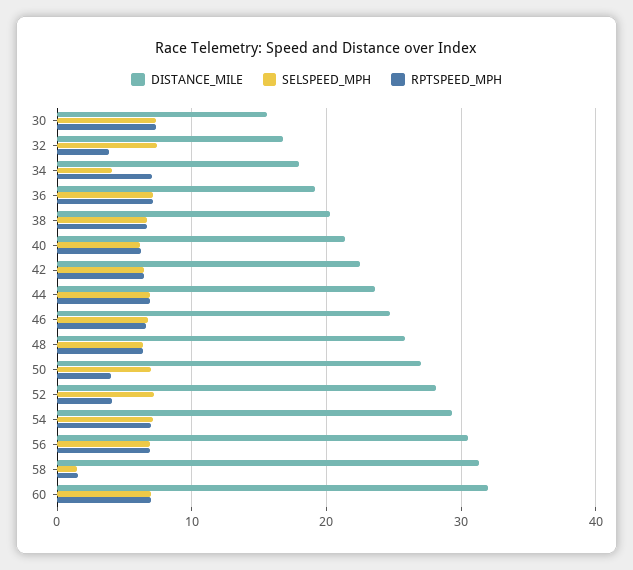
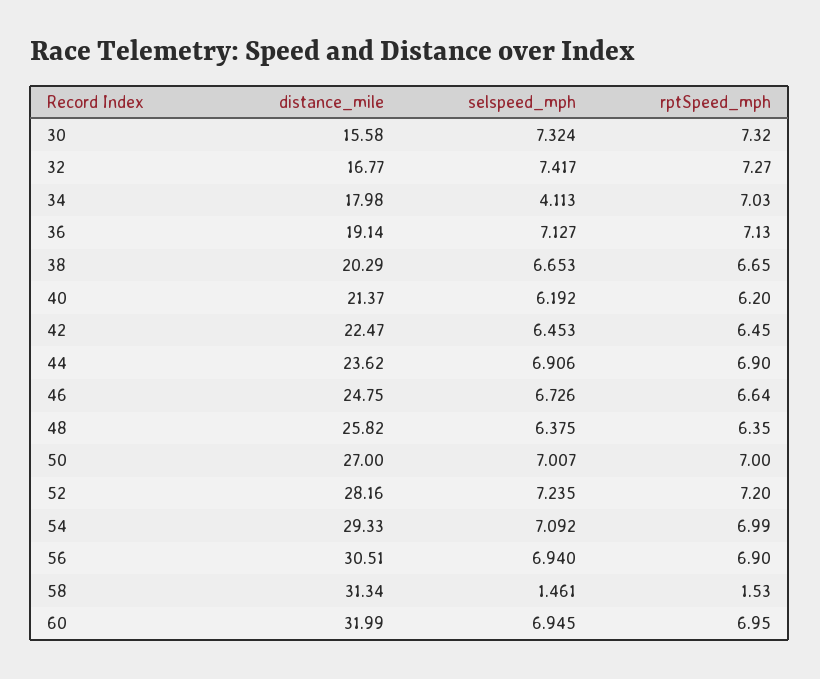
RPTSPEED_MPH, 32: 4 -> 7.27
RPTSPEED_MPH, 50: 4 -> 7
RPTSPEED_MPH, 52: 4 -> 7.2

